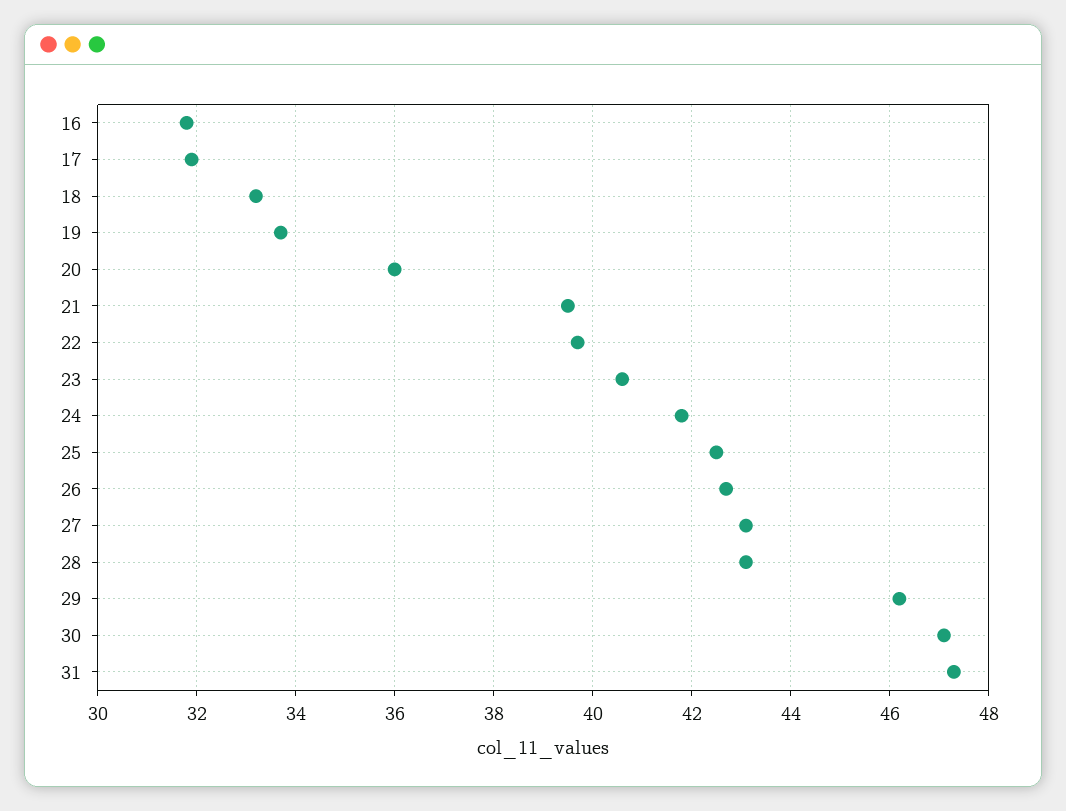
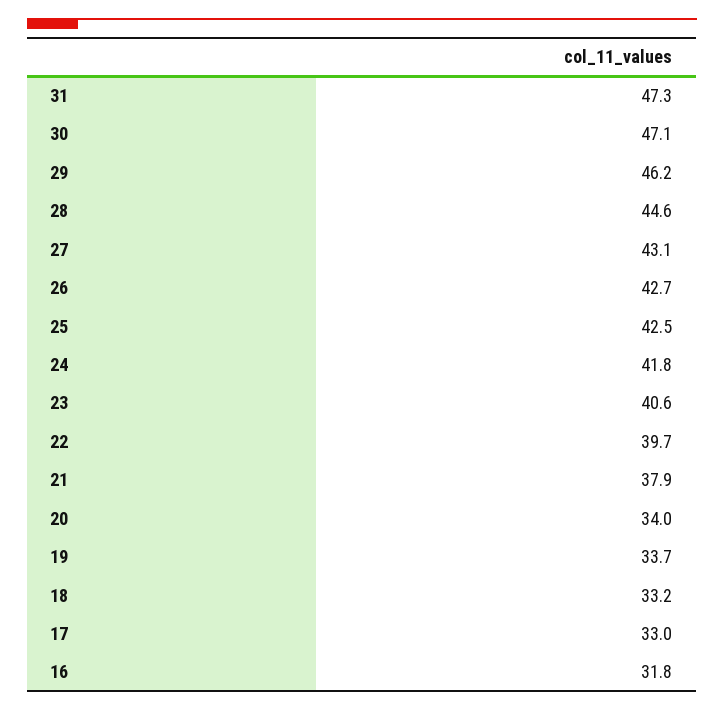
17: 32 -> 33
20: 36 -> 34
21: 39.5 -> 37.9
28: 43 -> 44.6

